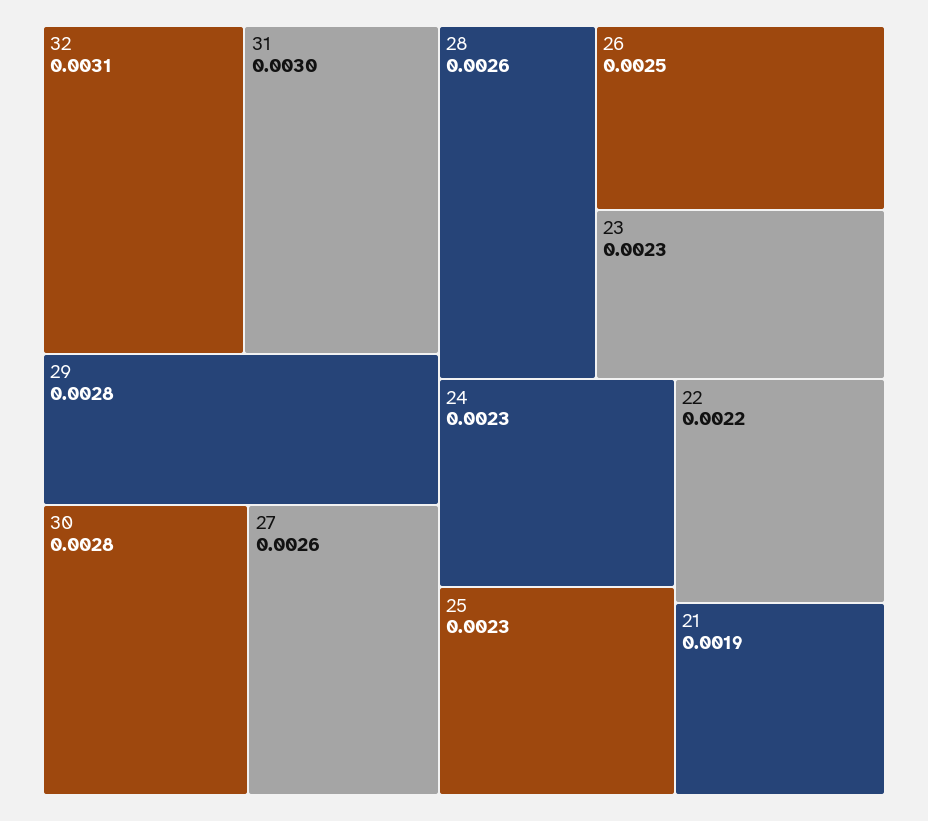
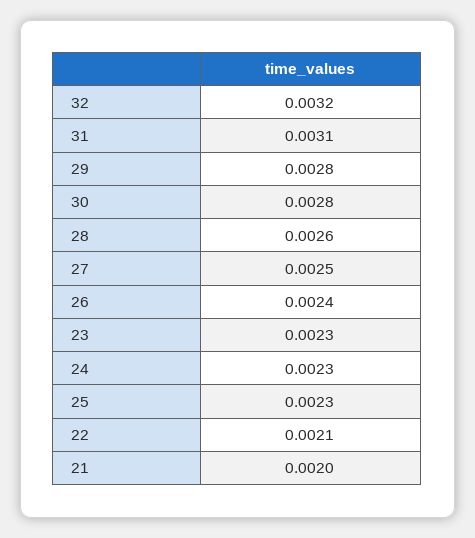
32: 0.0031 -> 0.0032
31: 0.003 -> 0.0031
27: 0.0026 -> 0.0025
26: 0.0025 -> 0.0024
22: 0.0022 -> 0.0021
21: 0.0019 -> 0.002

